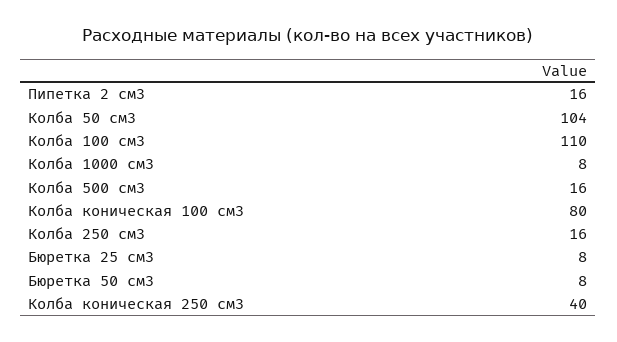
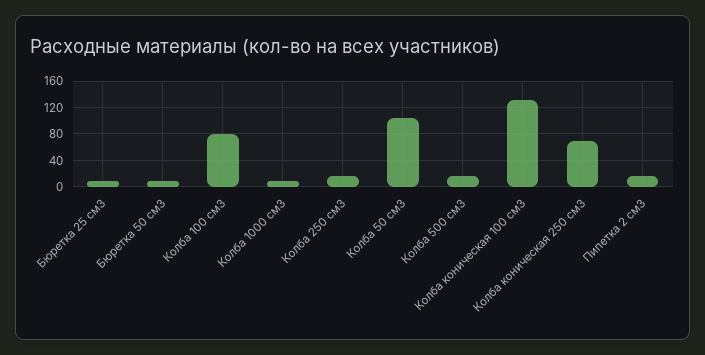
Колба 100 см3: 110 -> 80
Колба коническая 100 см3: 80 -> 130
Колба коническая 250 см3: 40 -> 70

